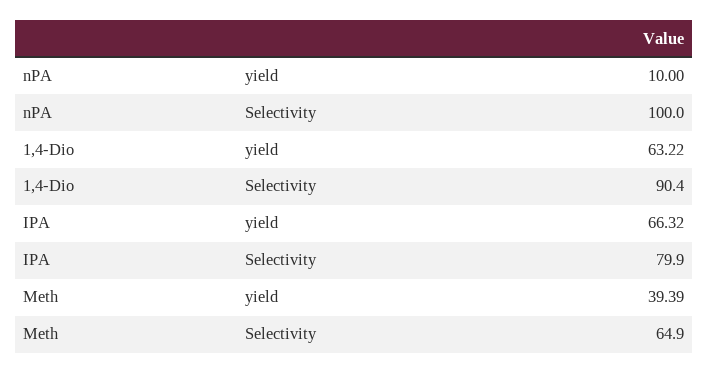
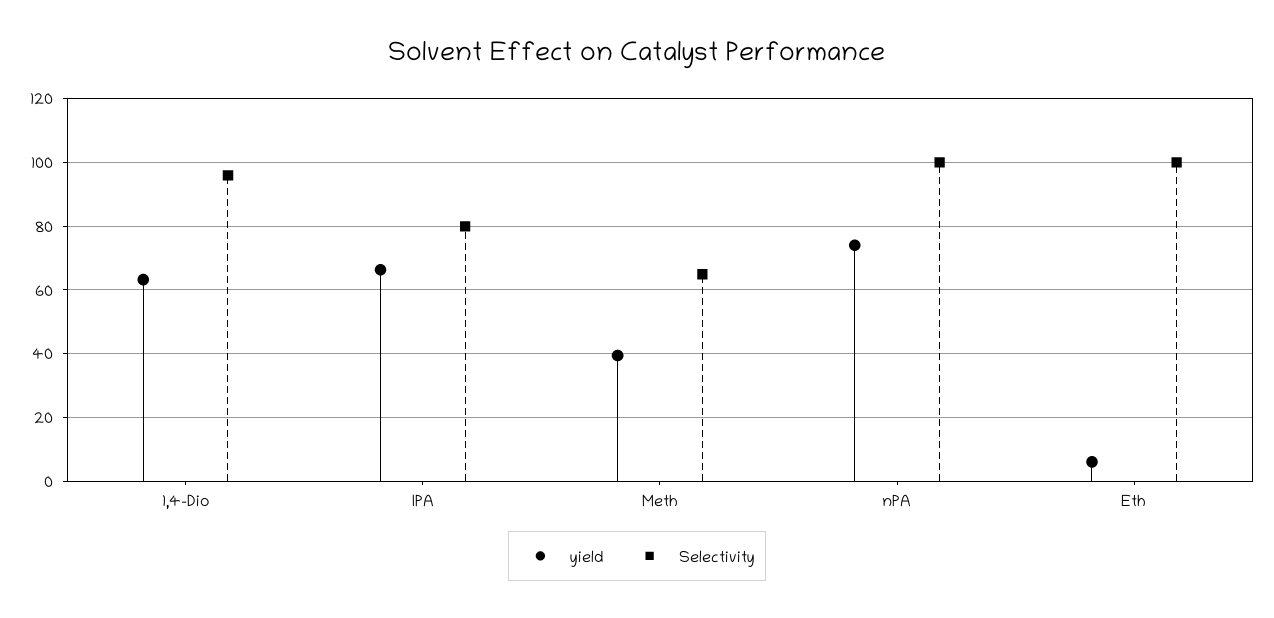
yield, nPA: 10 -> 74
Selectivity, 1,4-Dio: 90.4 -> 96
yield, Eth: none -> 6
Selectivity, Eth: none -> 100

